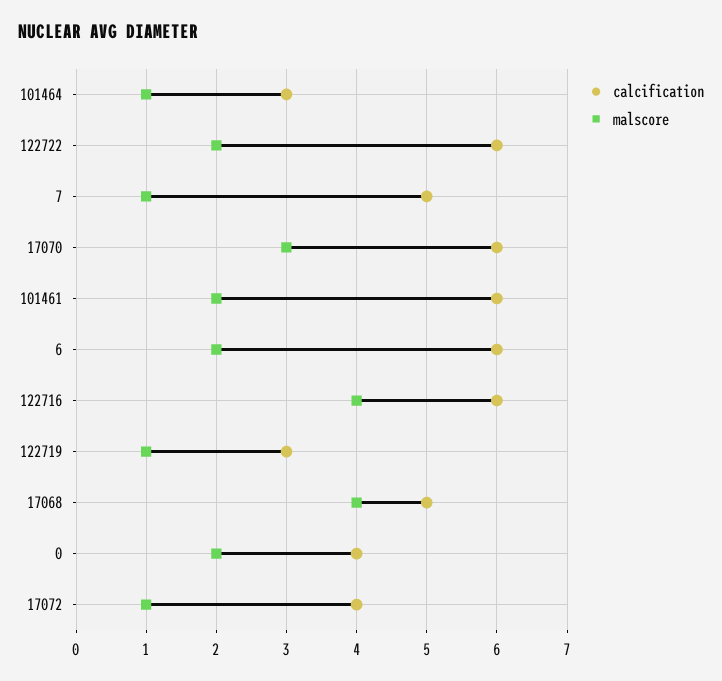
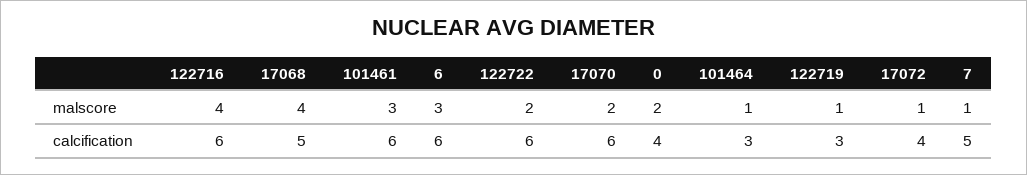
malscore, 17070: 3 -> 2
malscore, 101461: 2 -> 3
malscore, 6: 2 -> 3

